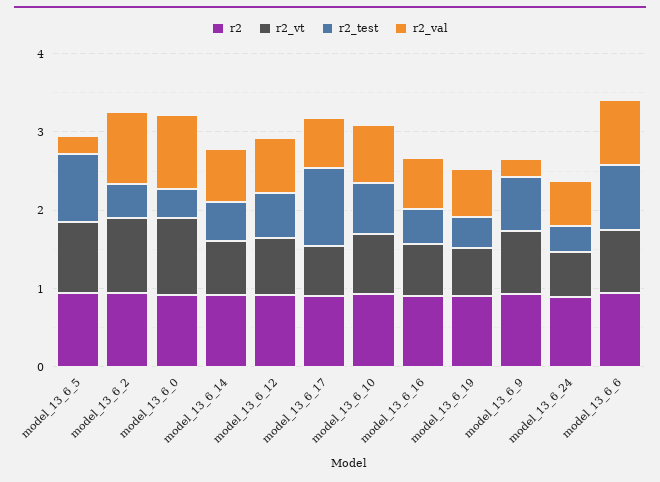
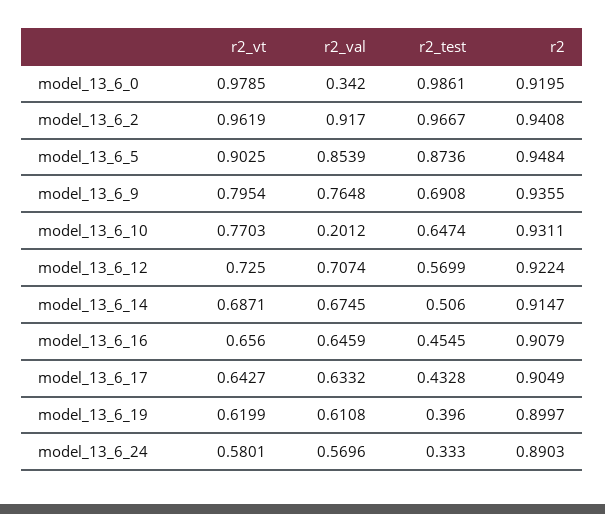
r2_val, model_13_6_5: 0.2 -> 0.8539
r2_test, model_13_6_2: 0.4 -> 0.9667
r2_test, model_13_6_0: 0.4 -> 0.9861
r2_val, model_13_6_0: 1 -> 0.342
r2_test, model_13_6_17: 1 -> 0.4328
r2_val, model_13_6_10: 0.8 -> 0.2012
r2_val, model_13_6_9: 0.2 -> 0.7648
r2, model_13_6_6: 1 -> none
r2_vt, model_13_6_6: 0.8 -> none
r2_test, model_13_6_6: 0.8 -> none
r2_val, model_13_6_6: 0.8 -> none

